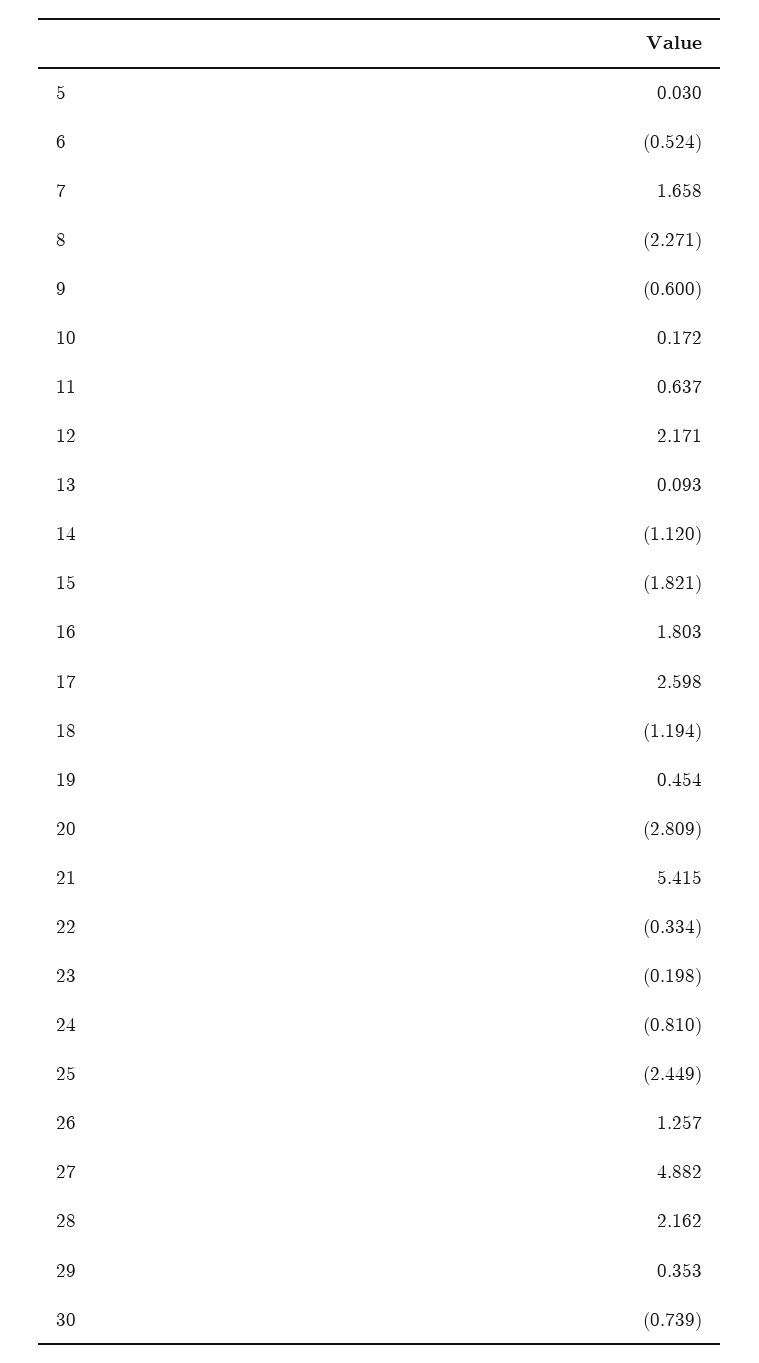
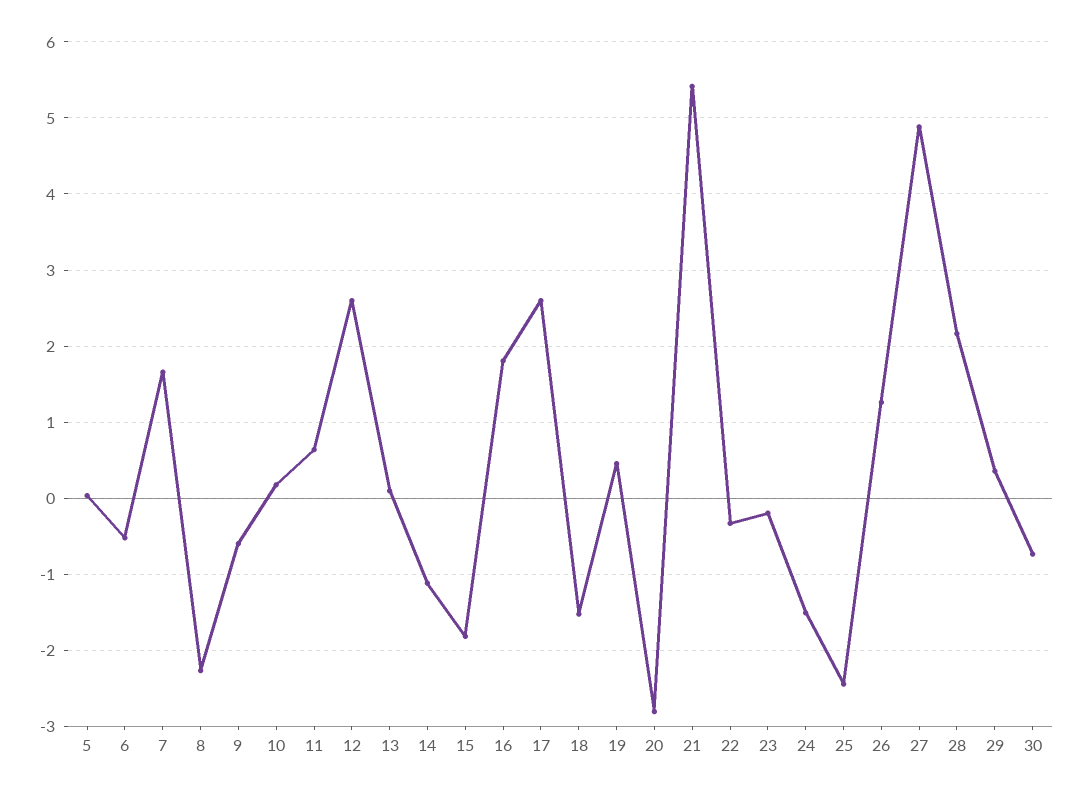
12: 2.171 -> 2.6
18: -1.194 -> -1.5
24: -0.81 -> -1.5

